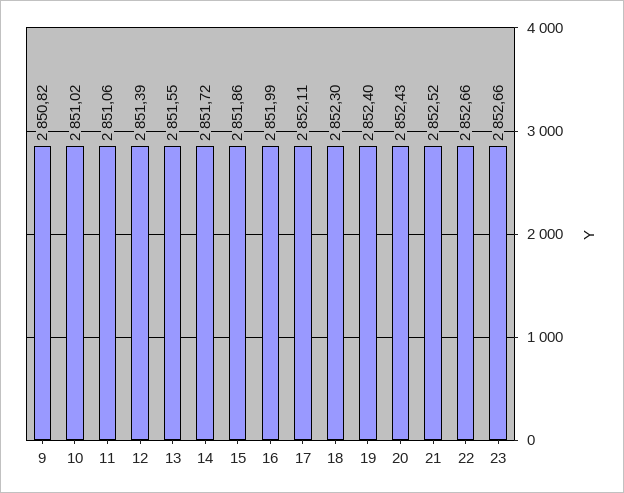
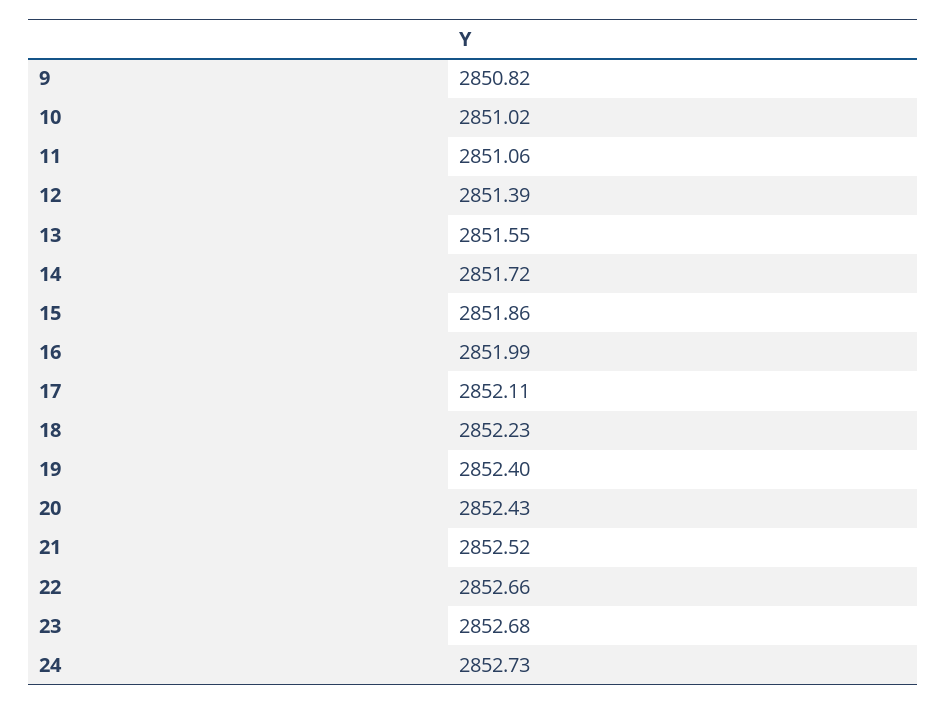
18: 2852.3 -> 2852.23
23: 2852.66 -> 2852.68
24: none -> 2852.73

